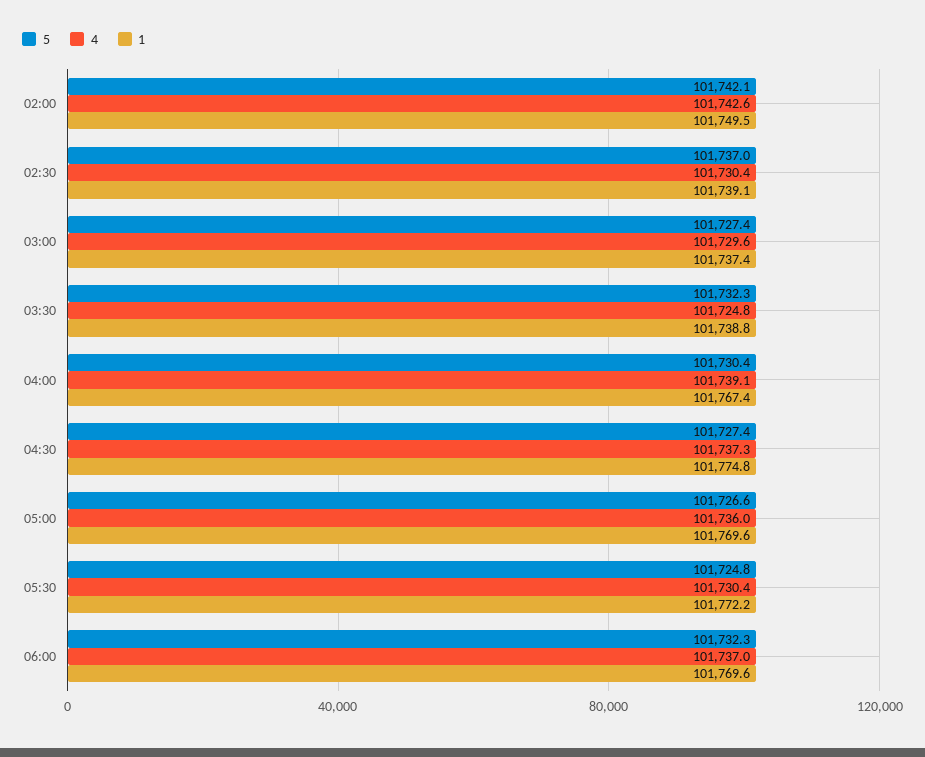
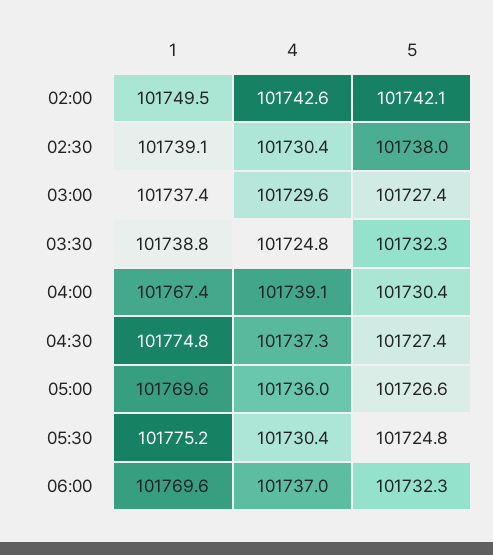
5, 02:30: 101737 -> 101738
1, 05:30: 101772.2 -> 101775.2

